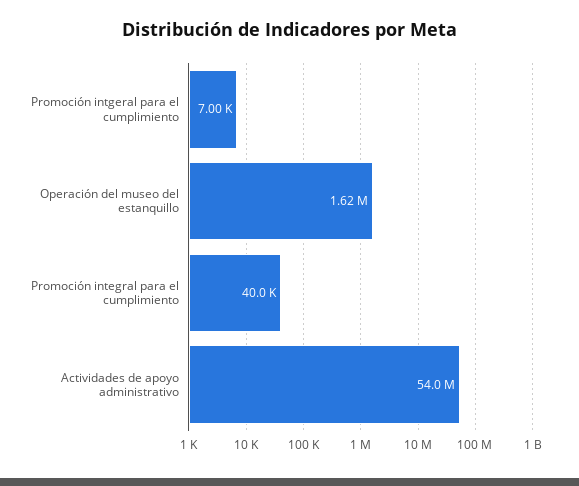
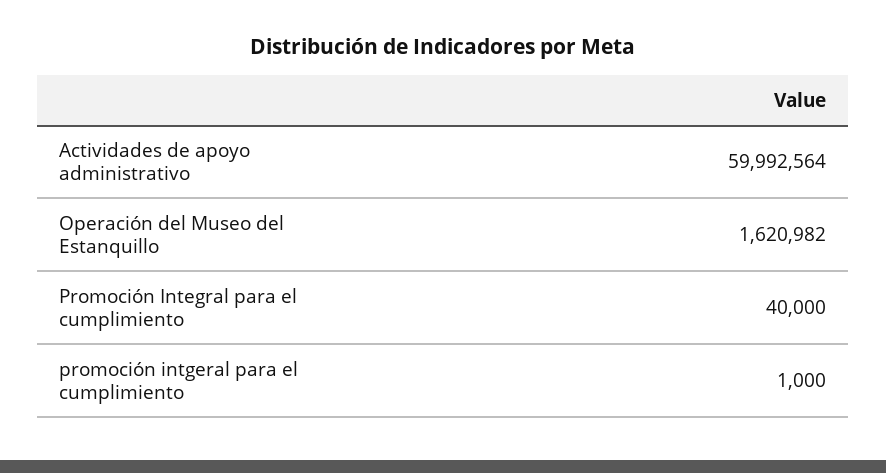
Promoción intgeral para el cumplimiento: 7000 -> 1000
Actividades de apoyo administrativo: 54000000 -> 59992564

